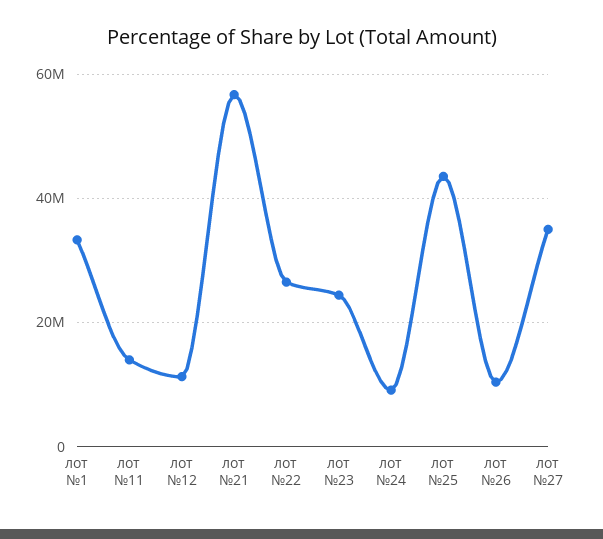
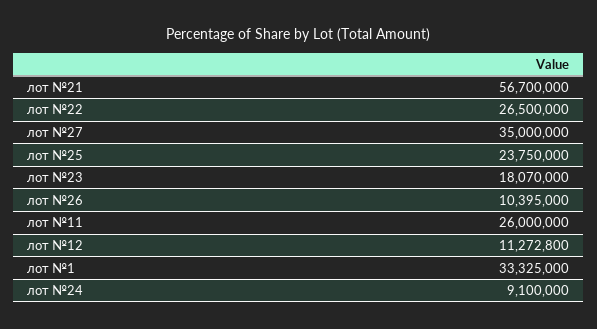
лот №11: 14000000 -> 26000000
лот №23: 24000000 -> 18070000
лот №25: 44000000 -> 23750000

